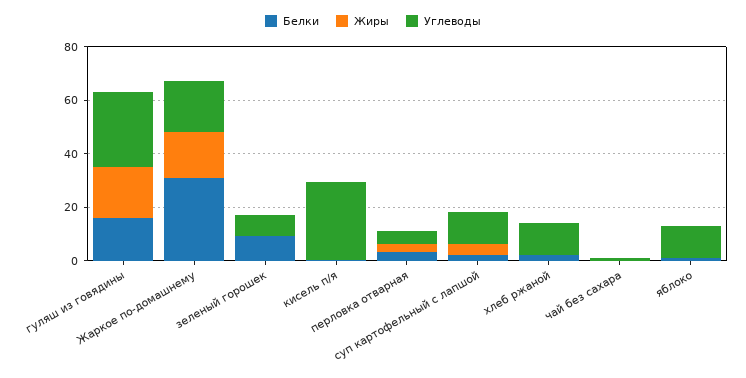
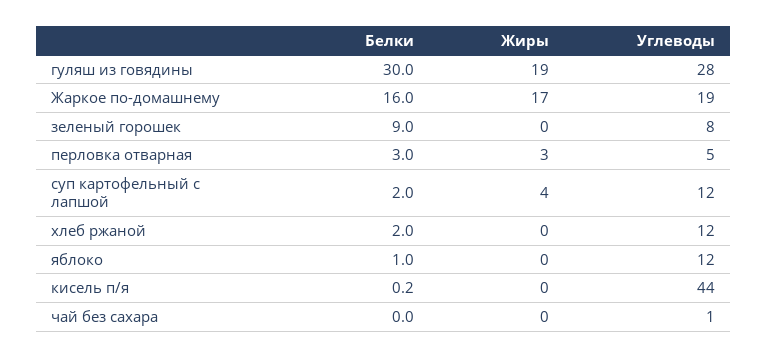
Белки, гуляш из говядины: 15 -> 30
Белки, Жаркое по-домашнему: 30 -> 16
Углеводы, кисель п/я: 30 -> 44

